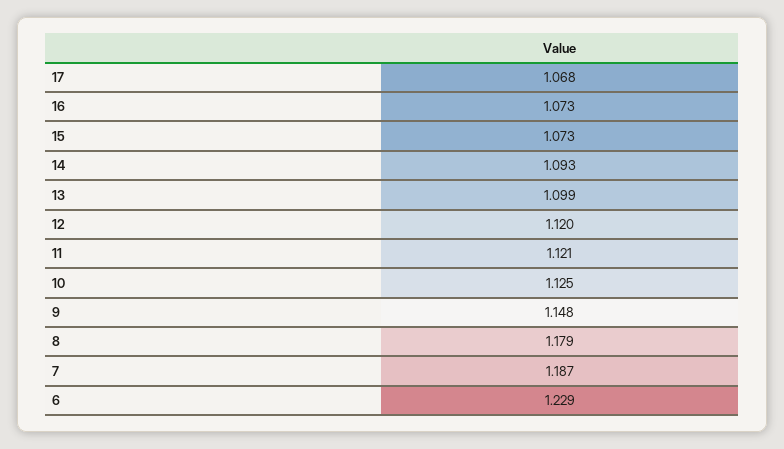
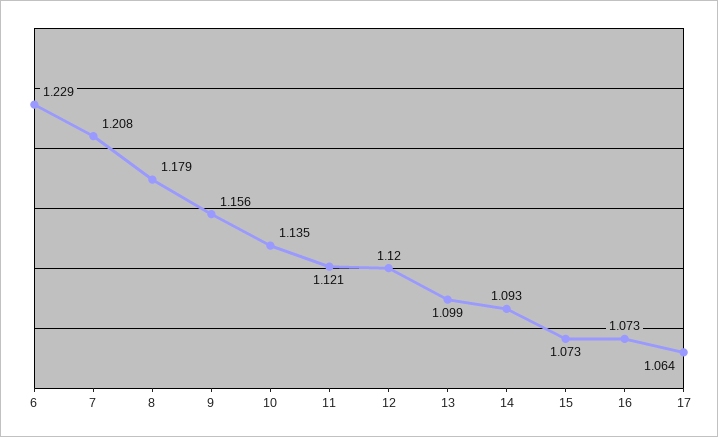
17: 1.068 -> 1.064
10: 1.125 -> 1.135
9: 1.148 -> 1.156
7: 1.187 -> 1.208

